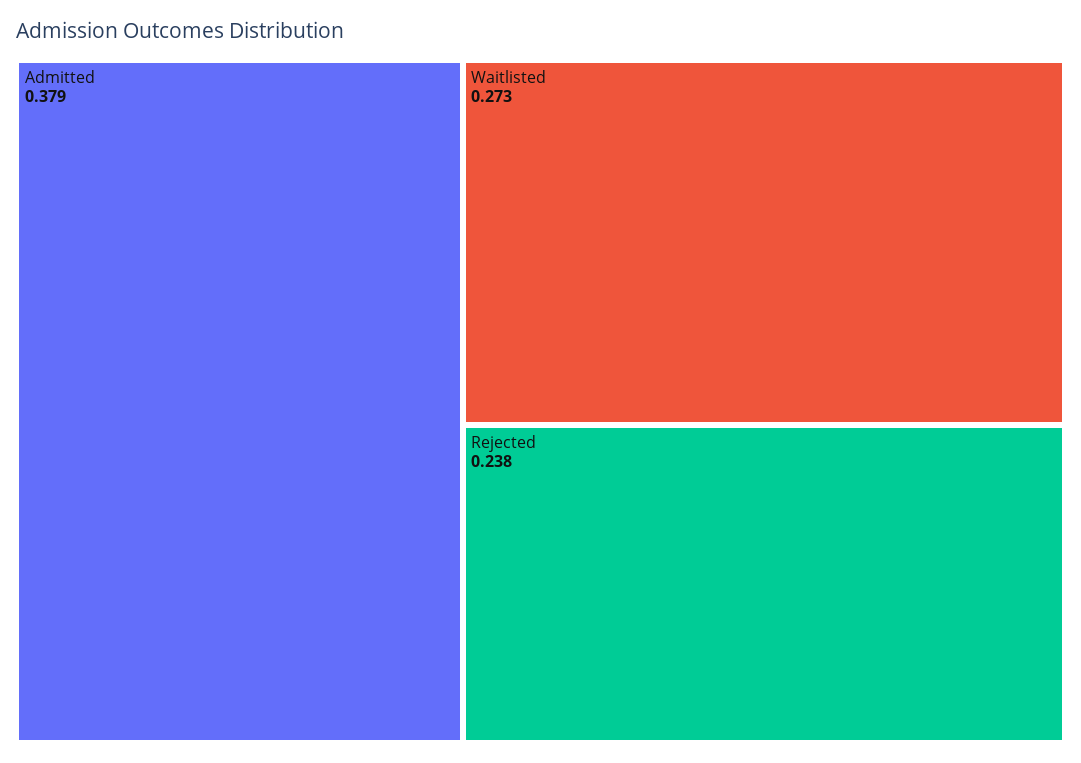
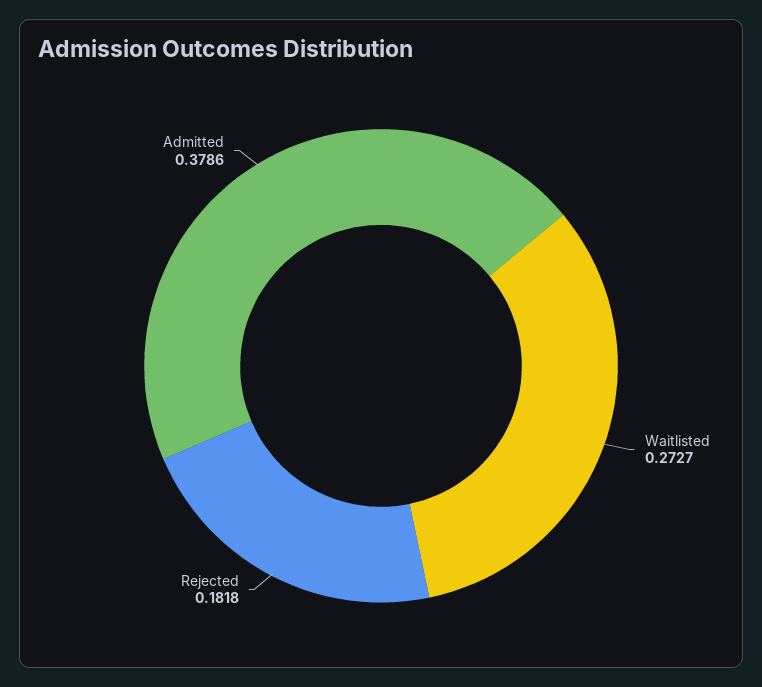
Rejected: 0.238 -> 0.1818

